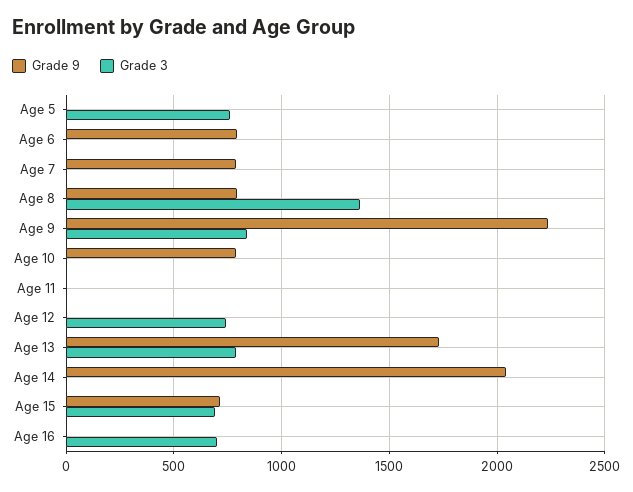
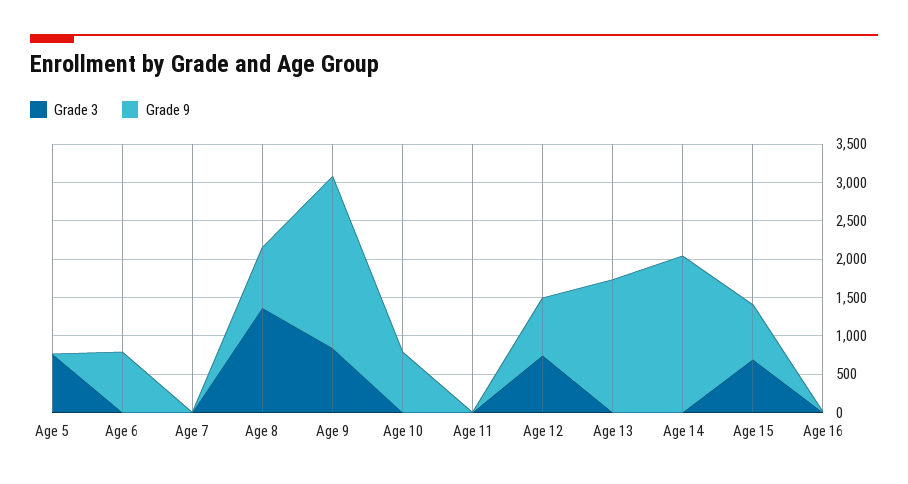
Grade 9, Age 7: 800 -> 0
Grade 9, Age 12: 0 -> 750
Grade 3, Age 13: 800 -> 0
Grade 3, Age 16: 700 -> 0

